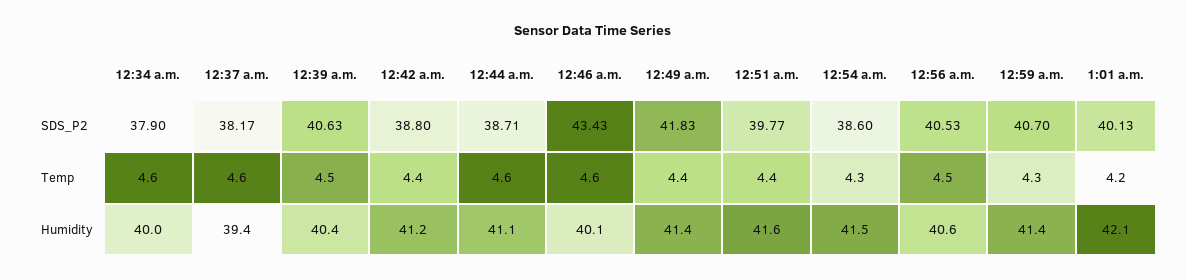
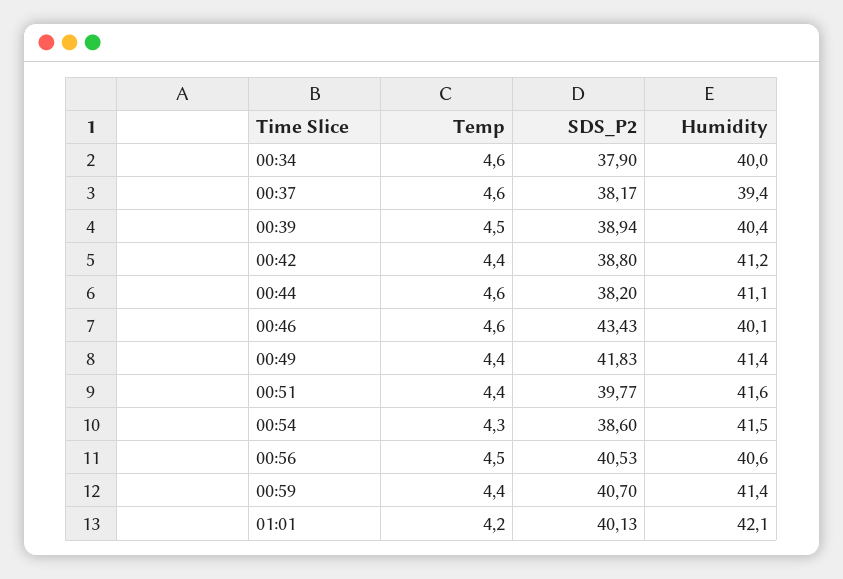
12:39 a.m., SDS_P2: 40.63 -> 38.94
12:44 a.m., SDS_P2: 38.71 -> 38.2
12:59 a.m., Temp: 4.3 -> 4.4

